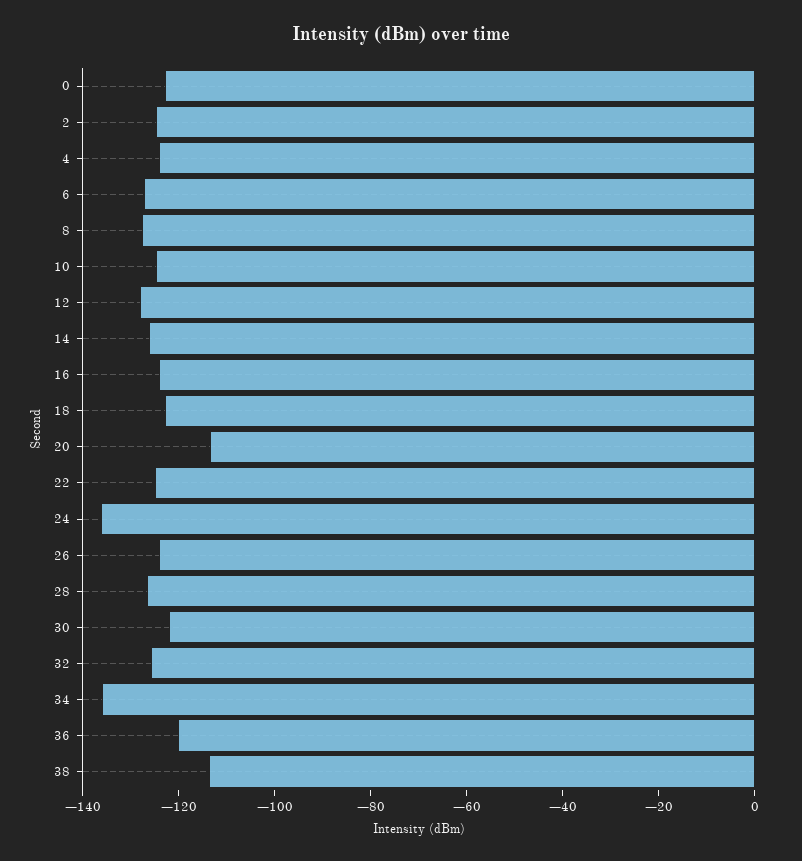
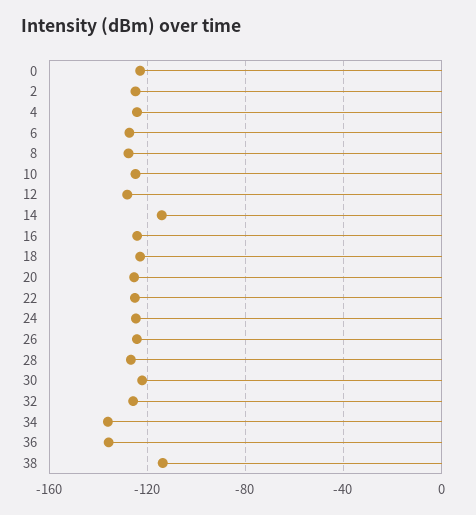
14: -125 -> -115
20: -115 -> -125
24: -135 -> -125
36: -120 -> -135

